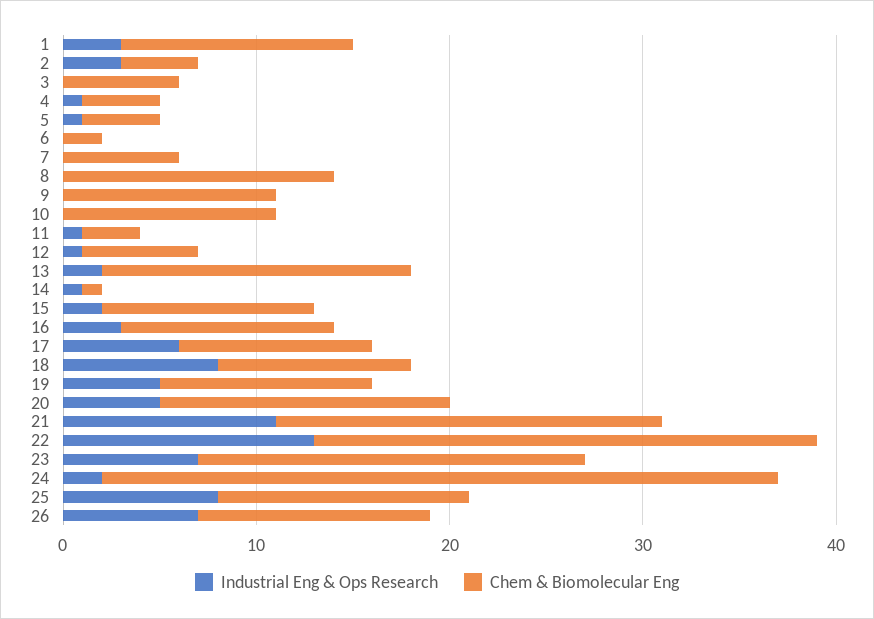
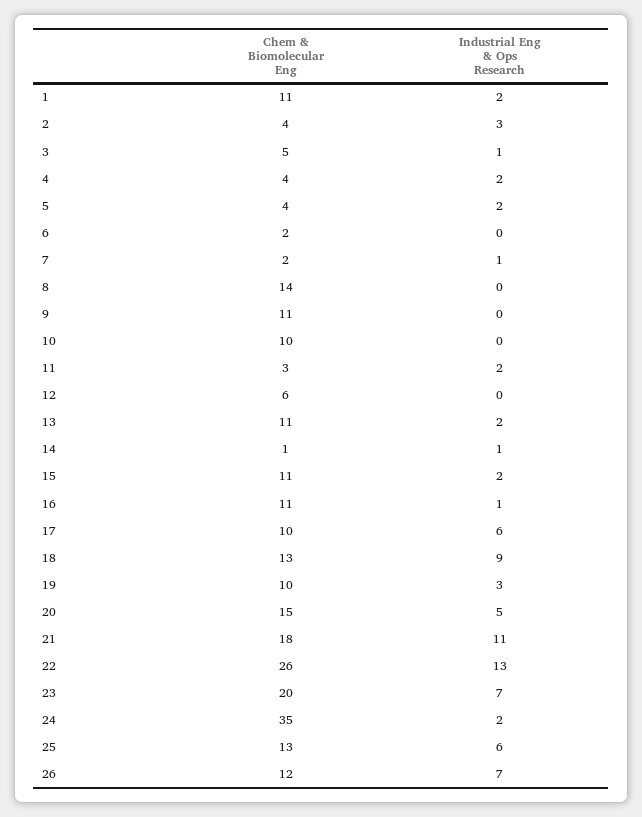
Industrial Eng & Ops Research, 1: 3 -> 2
Chem & Biomolecular Eng, 1: 12 -> 11
Industrial Eng & Ops Research, 3: 0 -> 1
Chem & Biomolecular Eng, 3: 6 -> 5
Industrial Eng & Ops Research, 4: 1 -> 2
Industrial Eng & Ops Research, 5: 1 -> 2
Industrial Eng & Ops Research, 7: 0 -> 1
Chem & Biomolecular Eng, 7: 6 -> 2
Chem & Biomolecular Eng, 10: 11 -> 10
Industrial Eng & Ops Research, 11: 1 -> 2
Industrial Eng & Ops Research, 12: 1 -> 0
Chem & Biomolecular Eng, 13: 16 -> 11
Industrial Eng & Ops Research, 16: 3 -> 1
Industrial Eng & Ops Research, 18: 8 -> 9
Chem & Biomolecular Eng, 18: 10 -> 13
Industrial Eng & Ops Research, 19: 5 -> 3
Chem & Biomolecular Eng, 19: 11 -> 10
Chem & Biomolecular Eng, 21: 20 -> 18
Industrial Eng & Ops Research, 25: 8 -> 6

